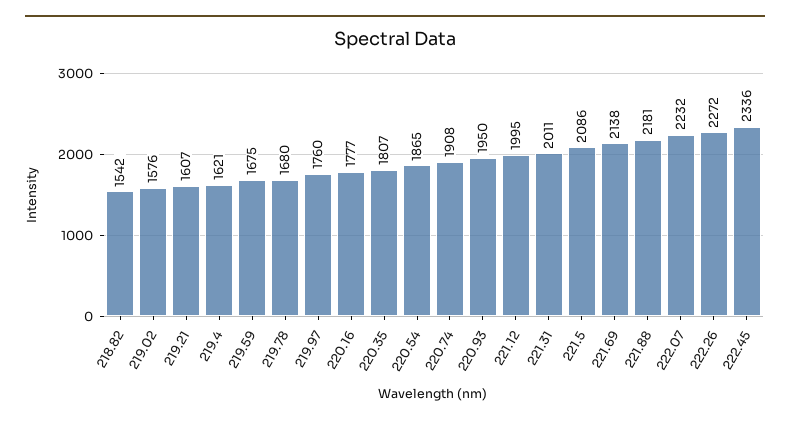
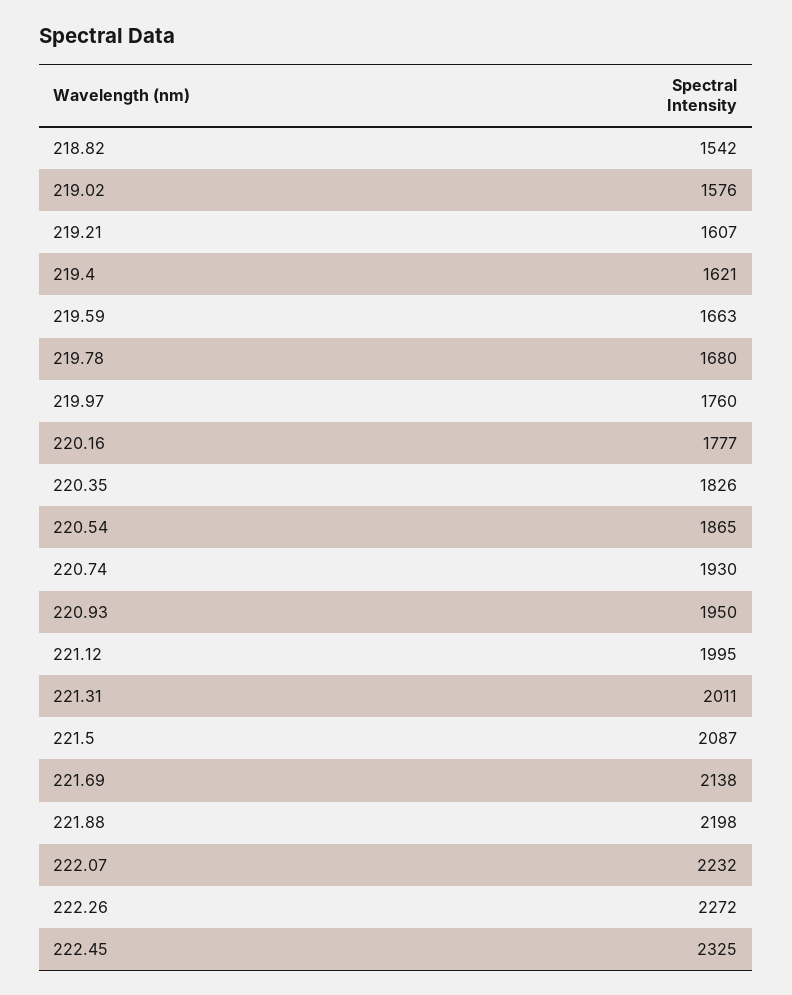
219.59: 1675 -> 1663
220.35: 1807 -> 1826
220.74: 1908 -> 1930
221.5: 2086 -> 2087
221.88: 2181 -> 2198
222.45: 2336 -> 2325

